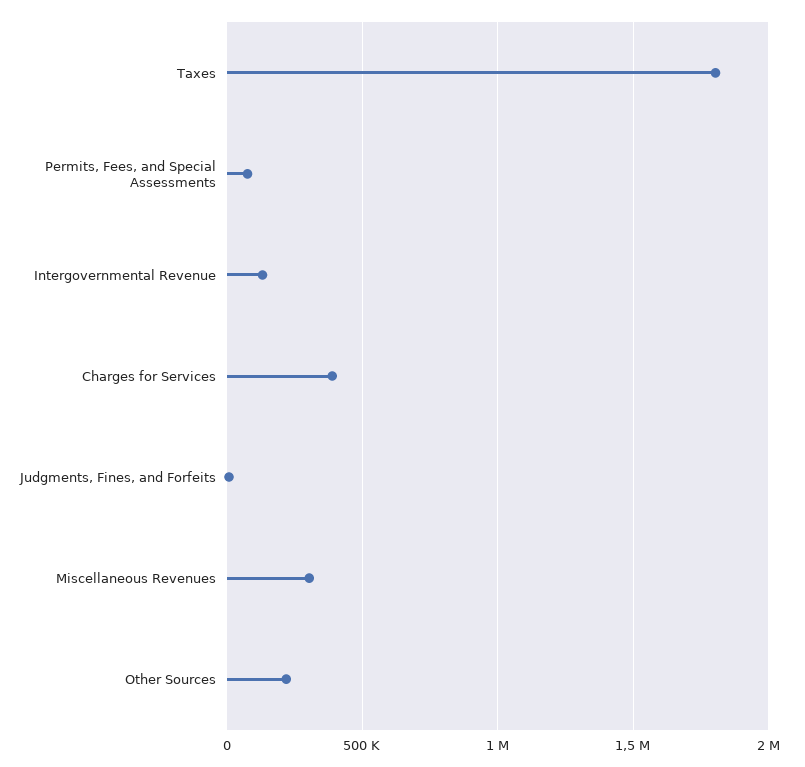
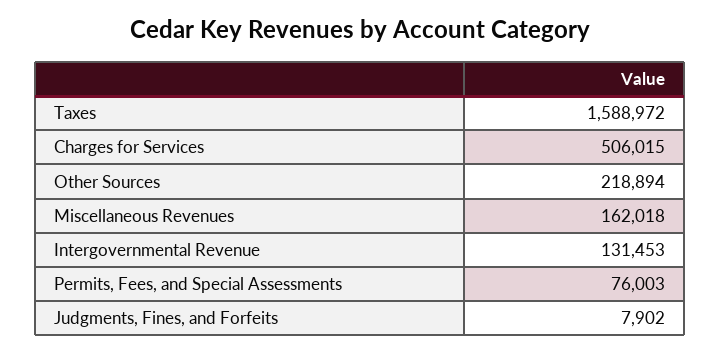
Taxes: 1800000 -> 1588972
Charges for Services: 400000 -> 506015
Miscellaneous Revenues: 300000 -> 162018

